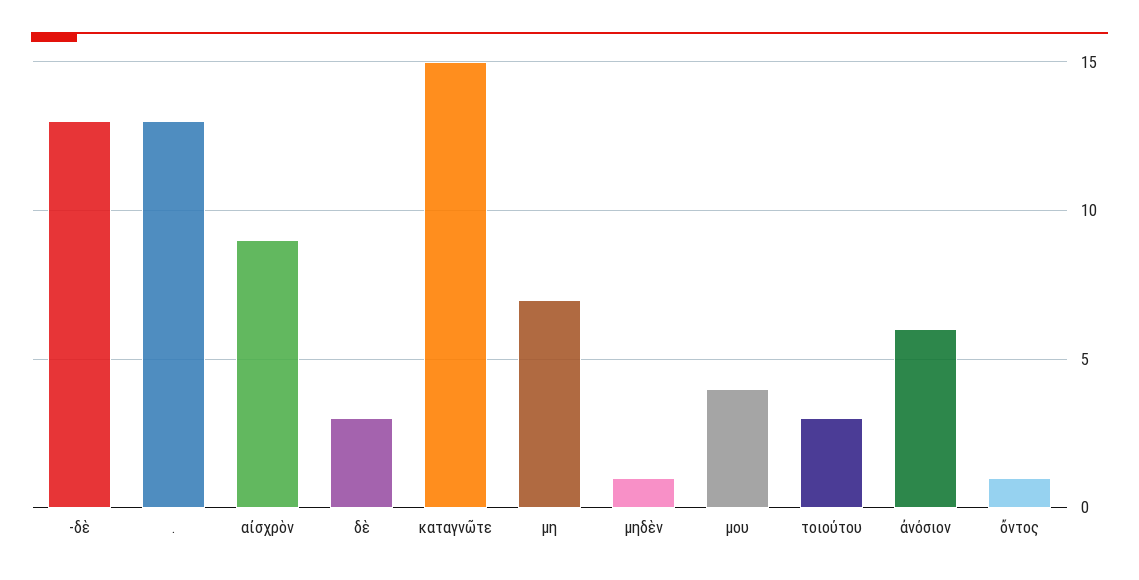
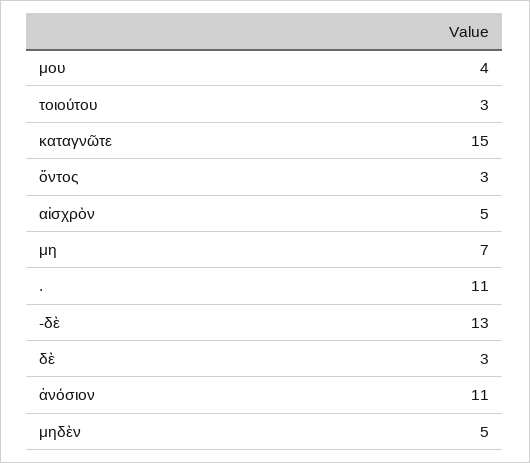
.: 13 -> 11
αἰσχρὸν: 9 -> 5
μηδὲν: 1 -> 5
ἀνόσιον: 6 -> 11
ὄντος: 1 -> 3

